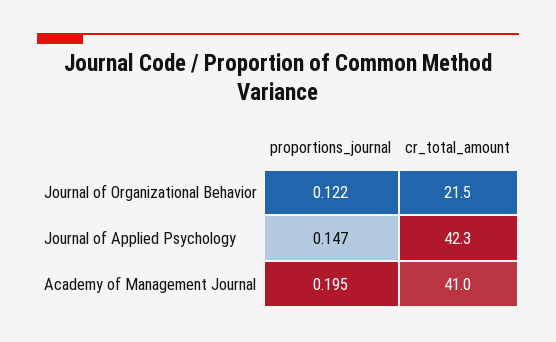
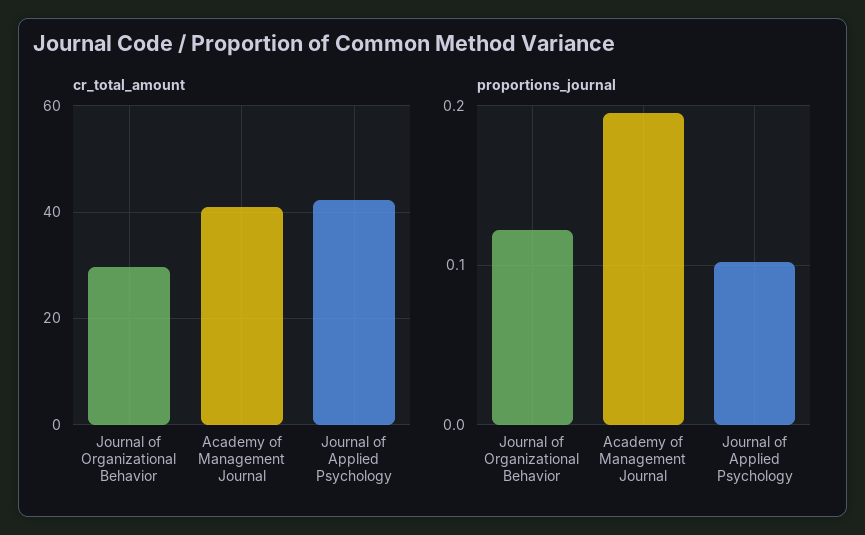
cr_total_amount, Journal of Organizational Behavior: 21.5 -> 30
proportions_journal, Journal of Applied Psychology: 0.147 -> 0.1

